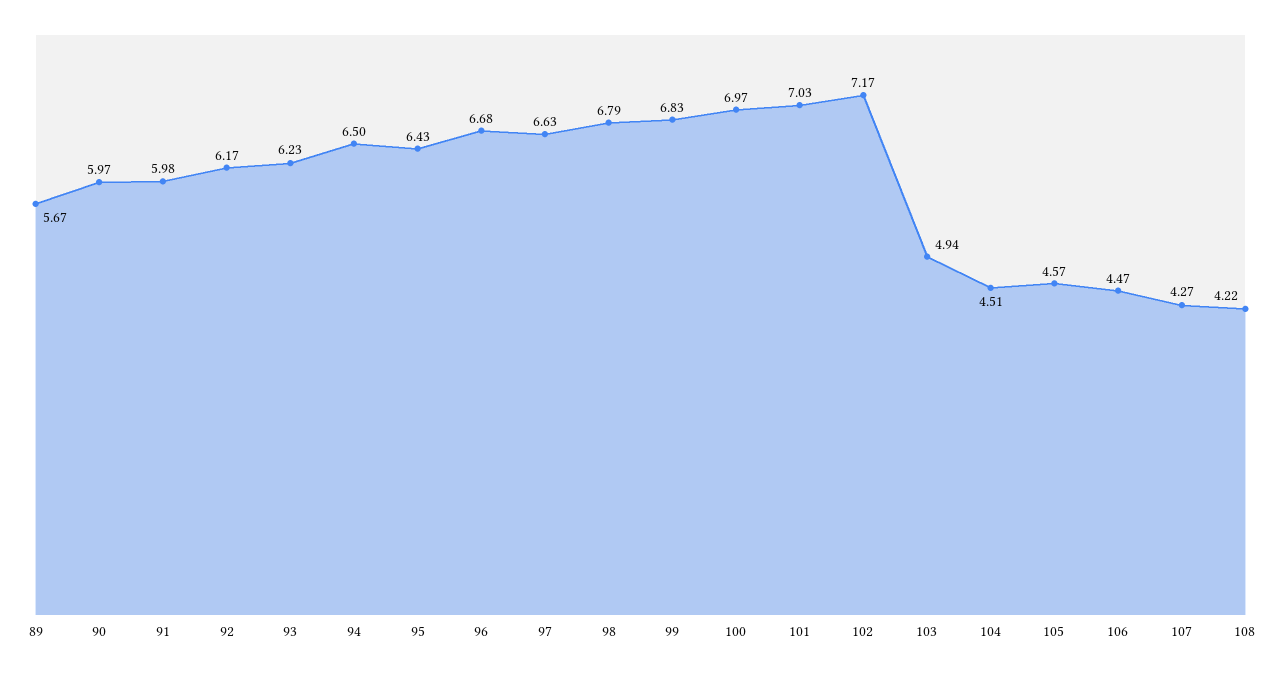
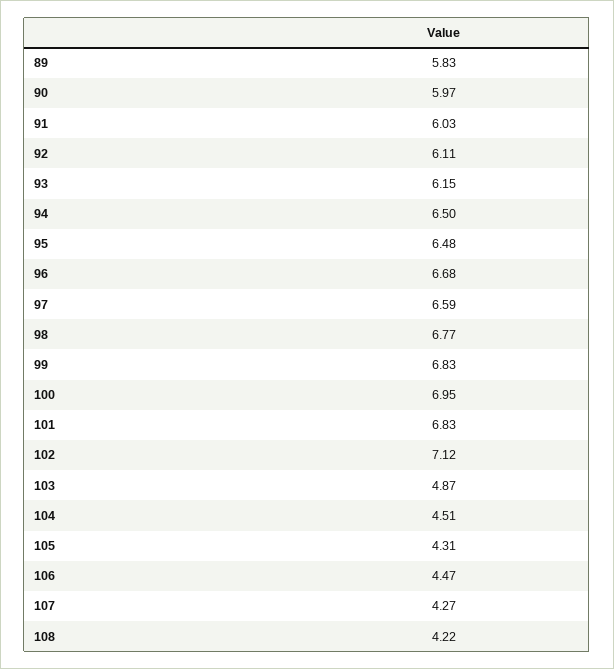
89: 5.67 -> 5.83
91: 5.98 -> 6.03
92: 6.17 -> 6.11
93: 6.23 -> 6.15
95: 6.43 -> 6.48
97: 6.63 -> 6.59
98: 6.79 -> 6.77
100: 6.97 -> 6.95
101: 7.03 -> 6.83
102: 7.17 -> 7.12
103: 4.94 -> 4.87
105: 4.57 -> 4.31

